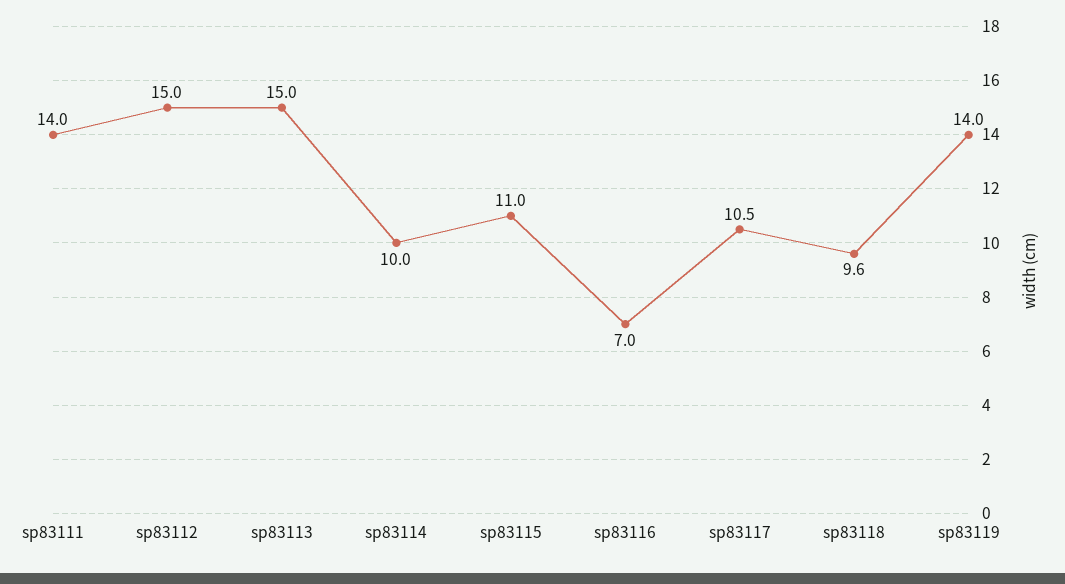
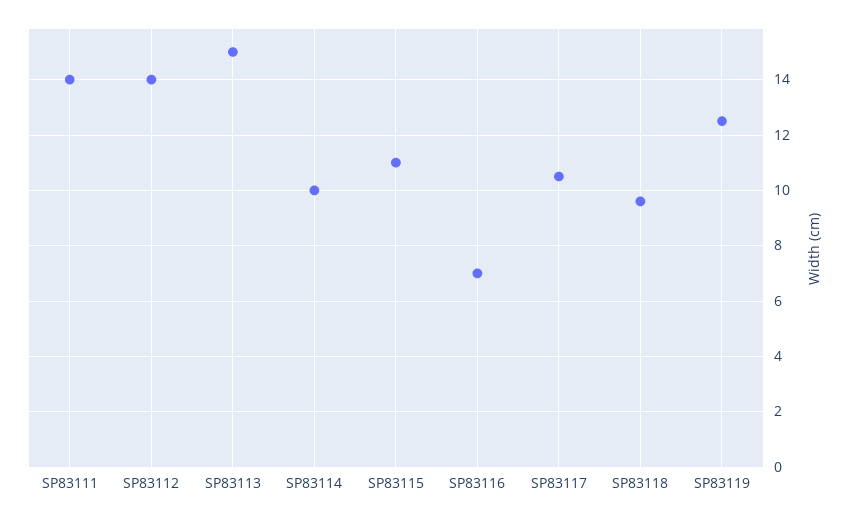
sp83112: 15 -> 14
sp83119: 14 -> 12.5

